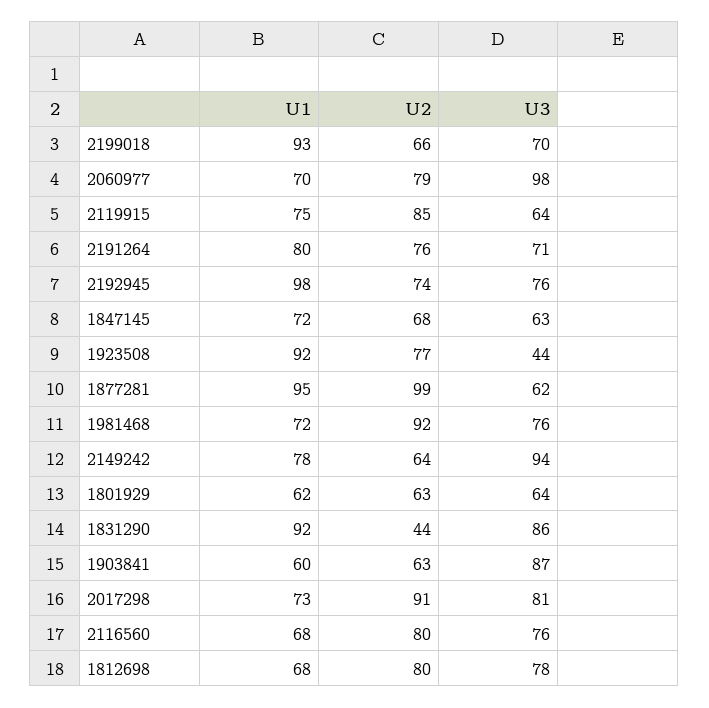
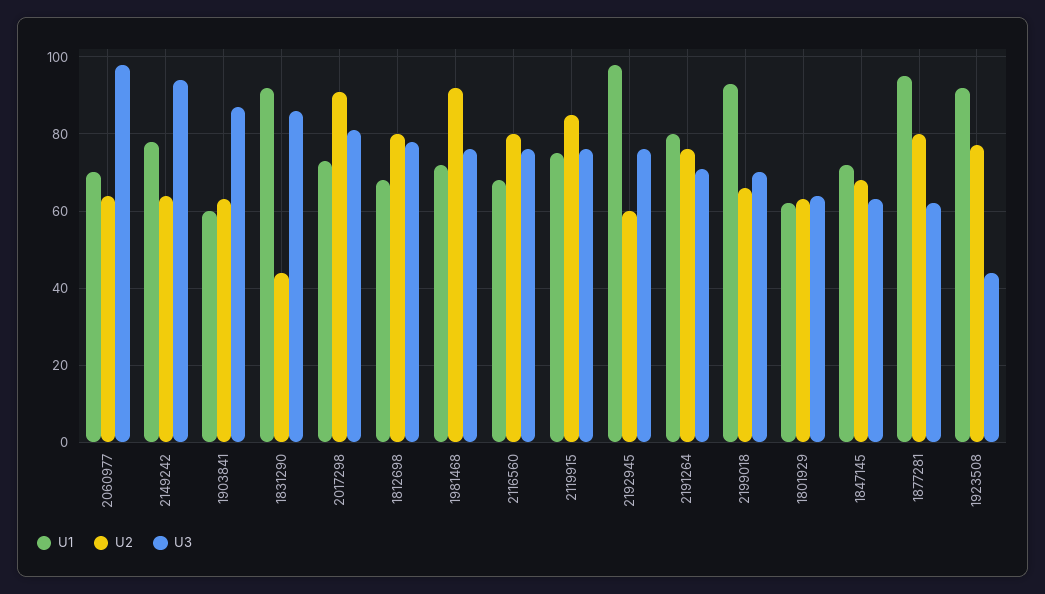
U2, 2060977: 79 -> 65
U3, 2119915: 64 -> 75
U2, 2192945: 74 -> 60
U2, 1877281: 99 -> 80

